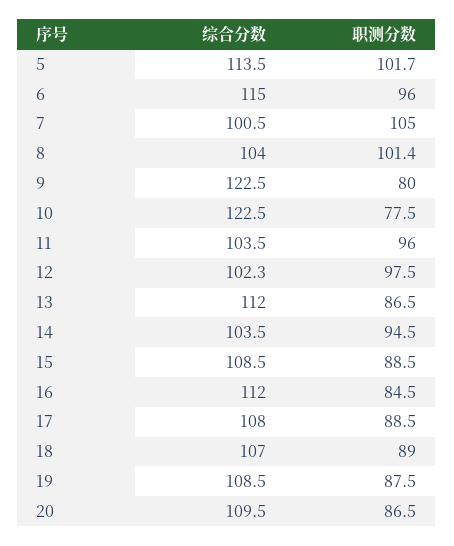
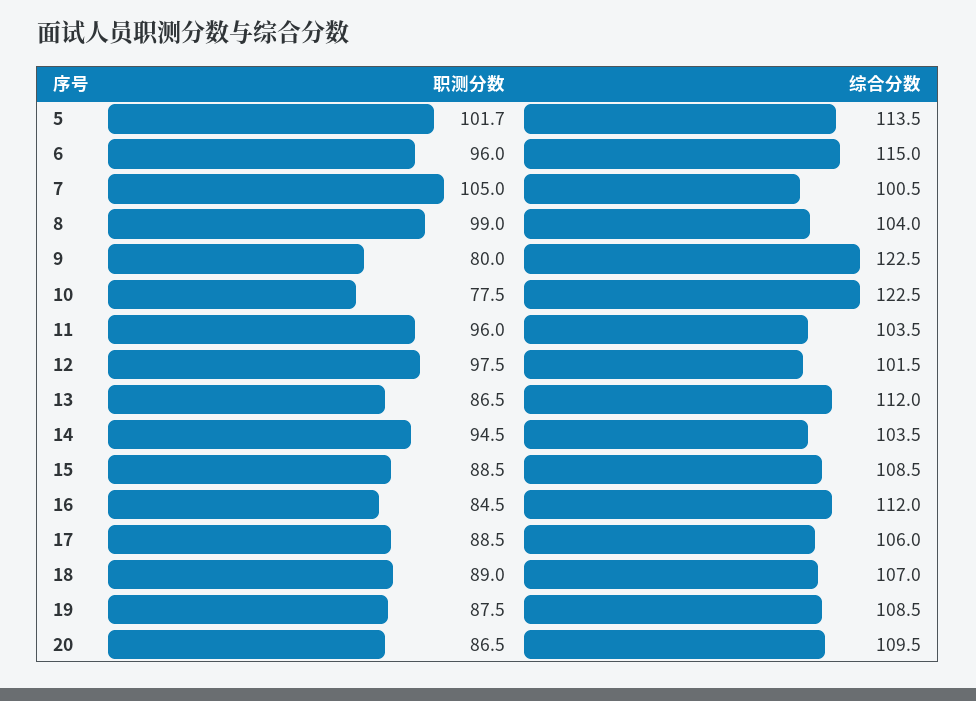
职测分数, 8: 101.4 -> 99
综合分数, 12: 102.3 -> 101.5
综合分数, 17: 108 -> 106

